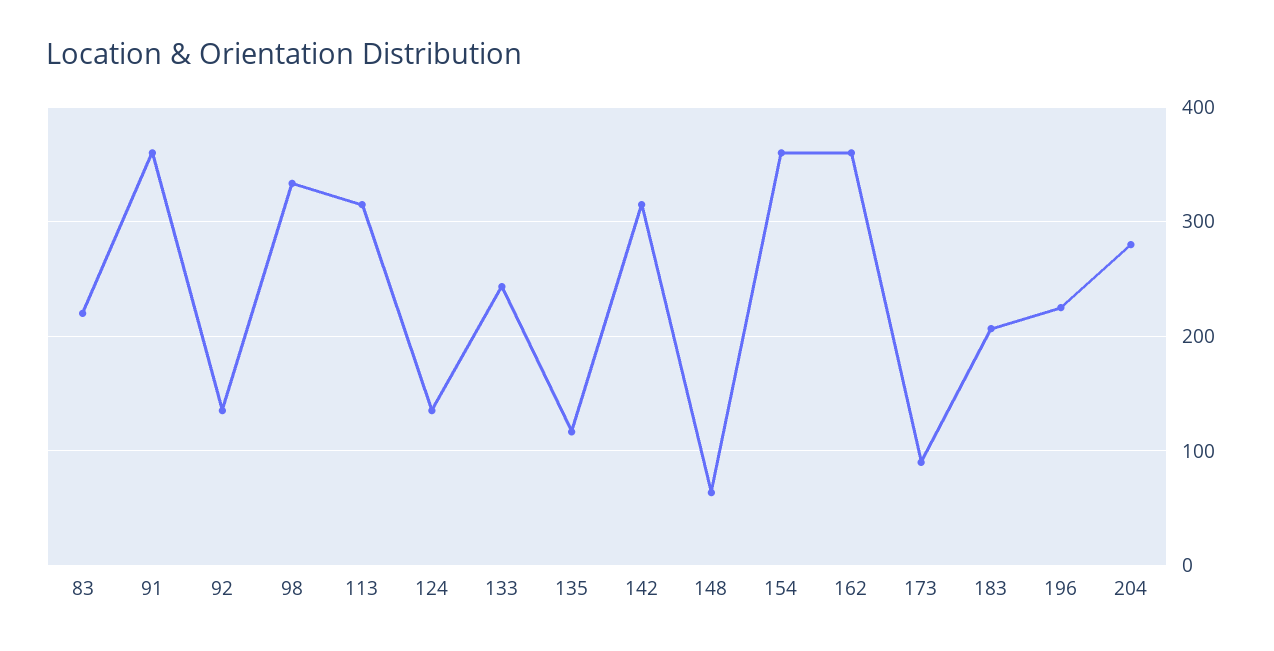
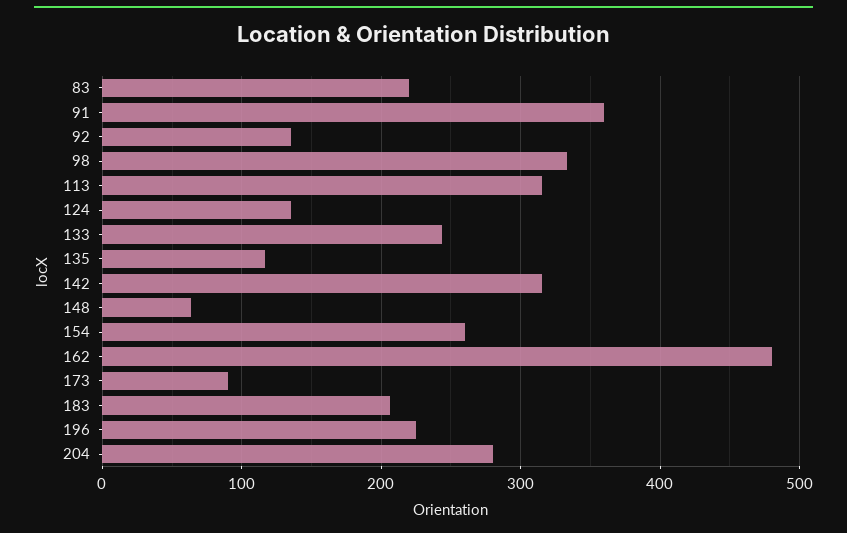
154: 360 -> 260
162: 360 -> 480

